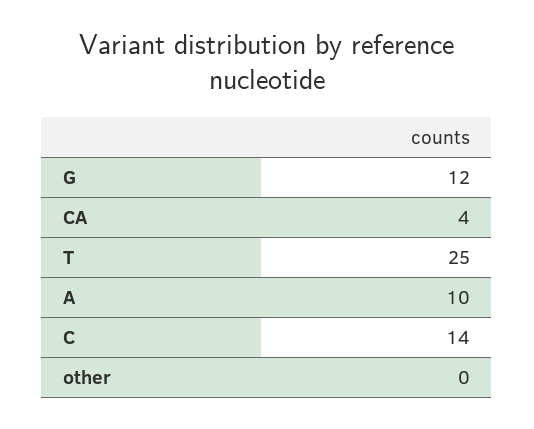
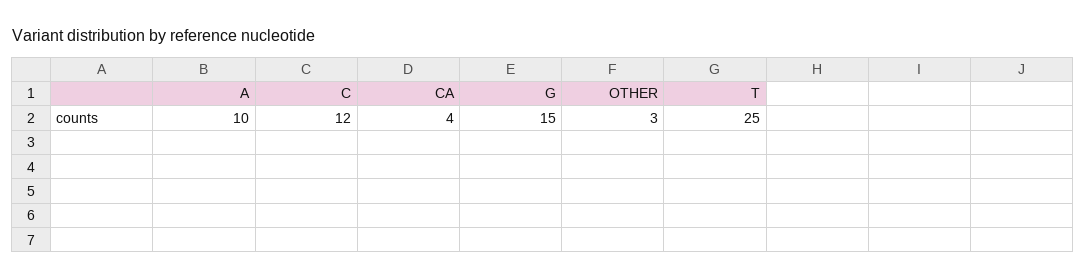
G: 12 -> 15
C: 14 -> 12
other: 0 -> 3

